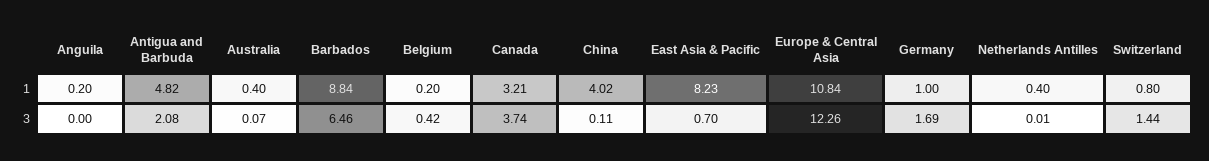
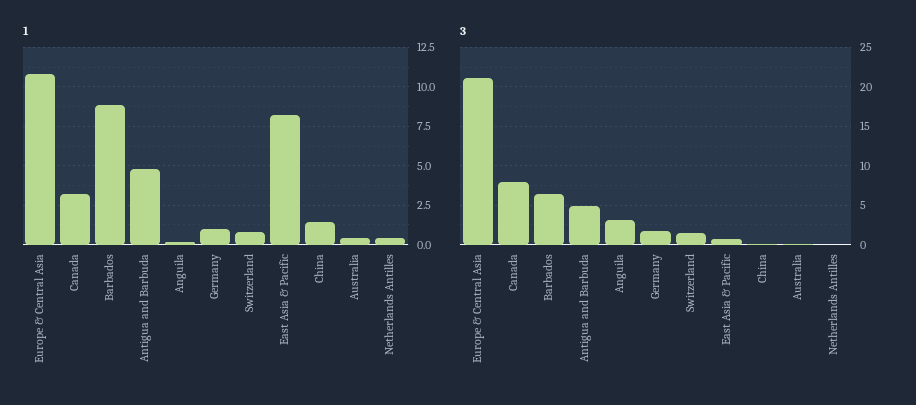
1, Belgium: 0.2 -> none
1, China: 4.02 -> 1.5
3, Anguila: 0 -> 3
3, Antigua and Barbuda: 2.08 -> 5
3, Belgium: 0.42 -> none
3, Canada: 3.74 -> 8
3, Europe & Central Asia: 12.26 -> 21

